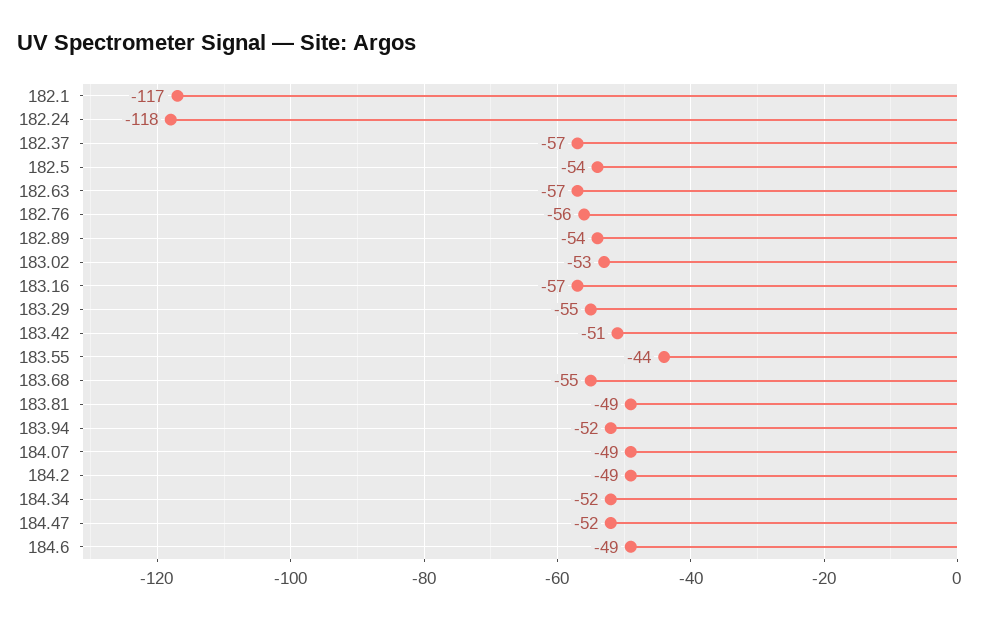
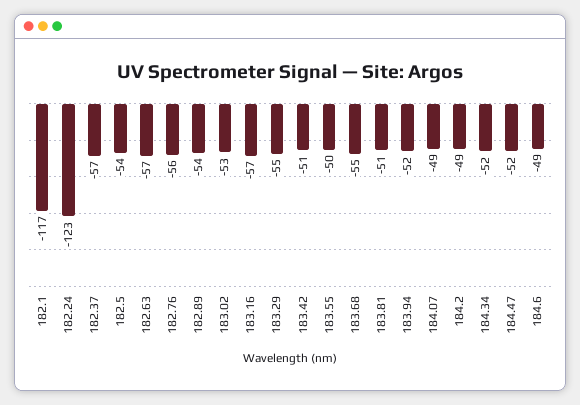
182.24: -118 -> -123
183.55: -44 -> -50
183.81: -49 -> -51

